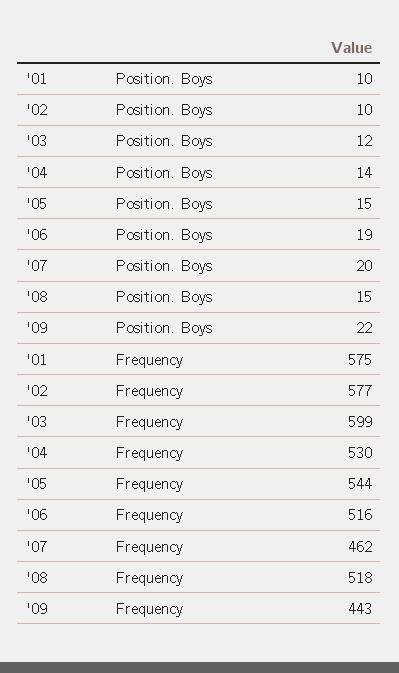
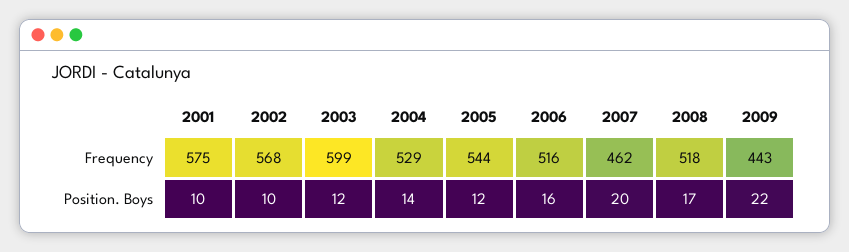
'05, Position. Boys: 15 -> 12
'06, Position. Boys: 19 -> 16
'08, Position. Boys: 15 -> 17
'02, Frequency: 577 -> 568
'04, Frequency: 530 -> 529

